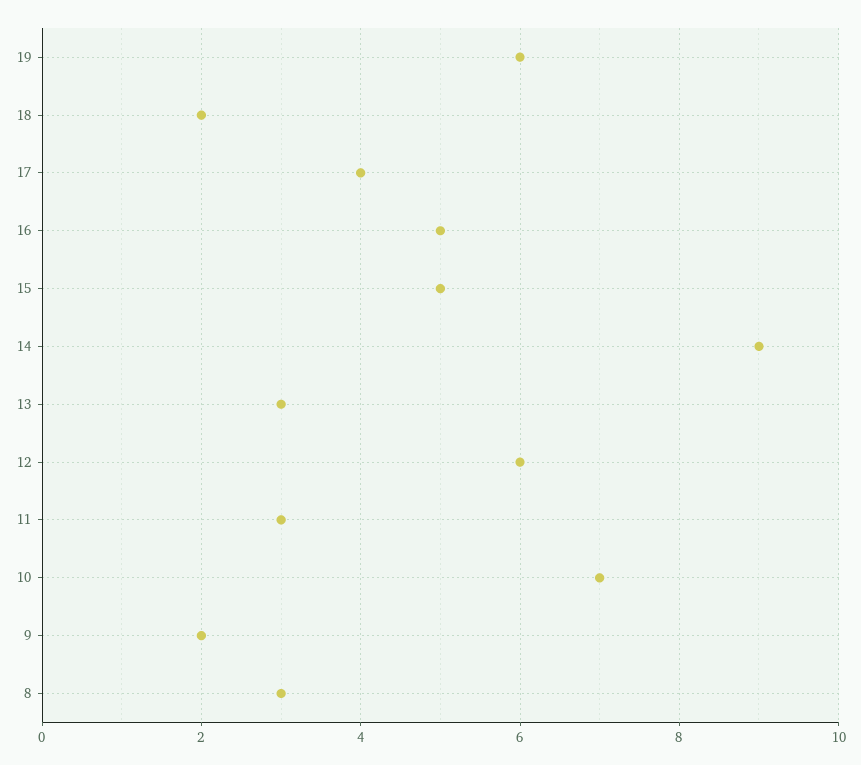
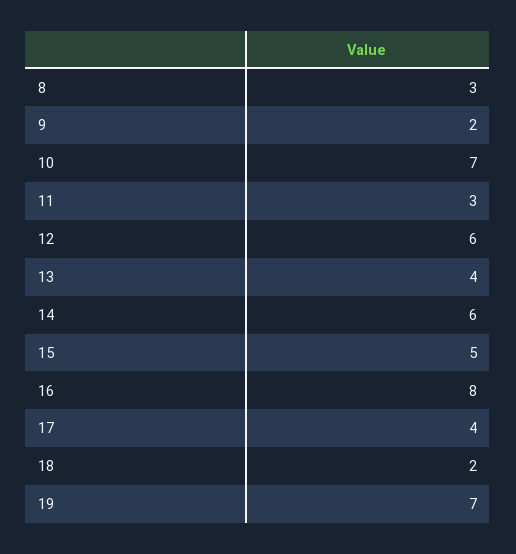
19: 6 -> 7
16: 5 -> 8
14: 9 -> 6
13: 3 -> 4

